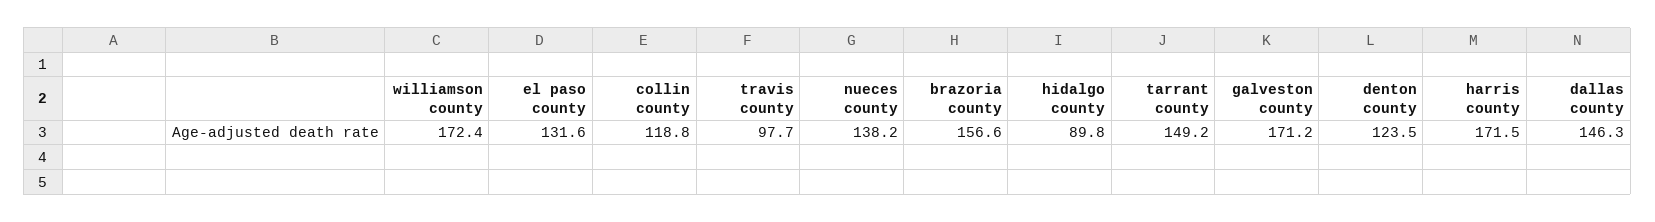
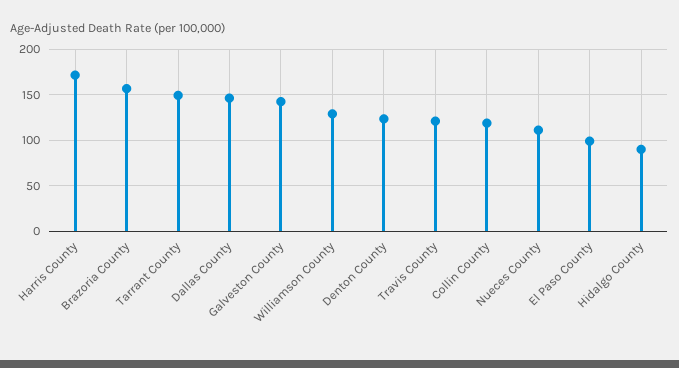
williamson county: 172.4 -> 130
el paso county: 131.6 -> 100
travis county: 97.7 -> 120
nueces county: 138.2 -> 110
galveston county: 171.2 -> 140

